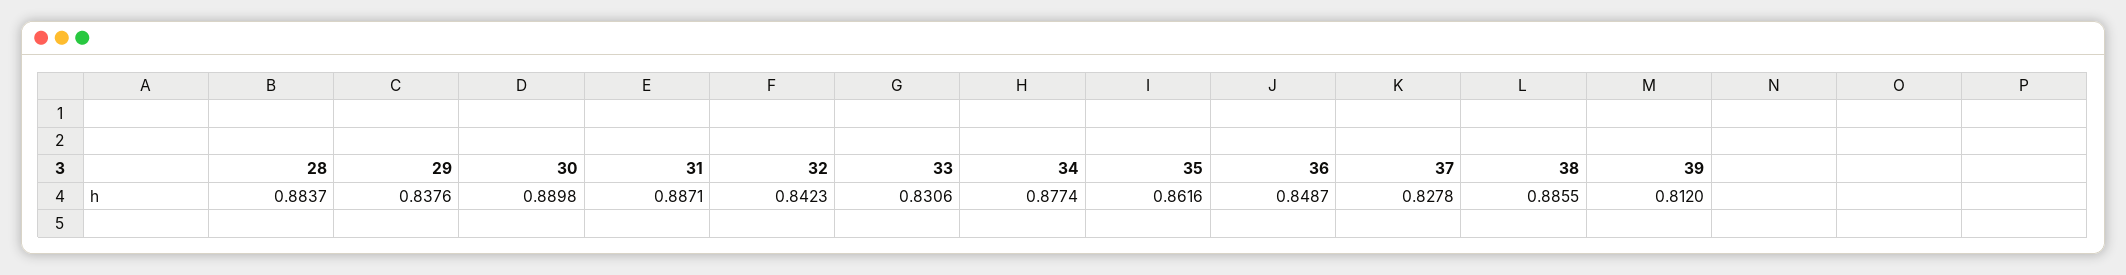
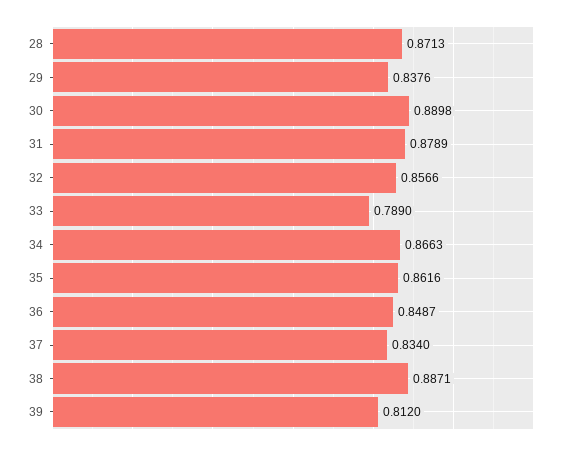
28: 0.8837 -> 0.8713
31: 0.8871 -> 0.8789
32: 0.8423 -> 0.8566
33: 0.8306 -> 0.789
34: 0.8774 -> 0.8663
37: 0.8278 -> 0.834
38: 0.8855 -> 0.8871

